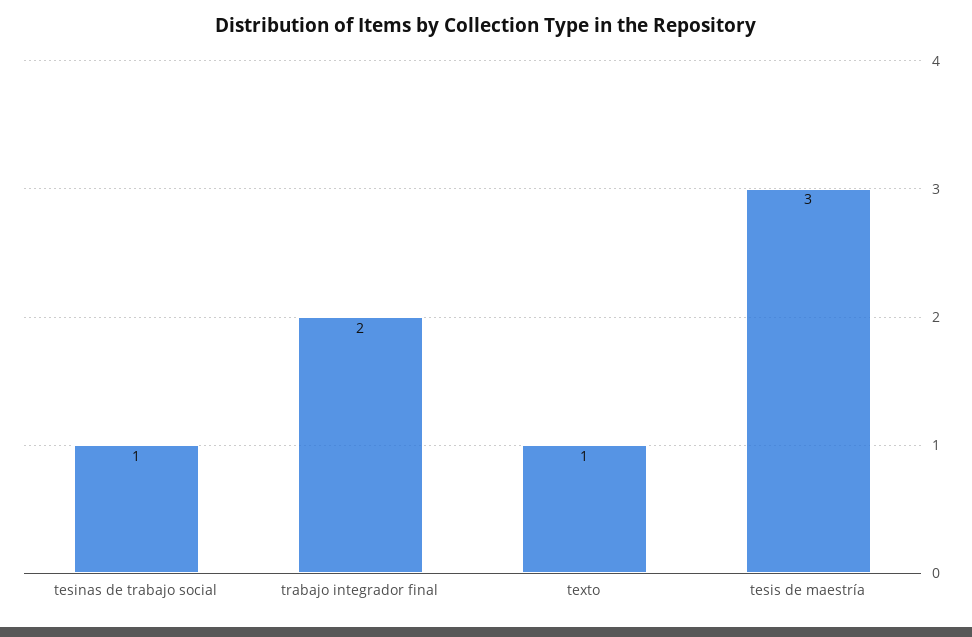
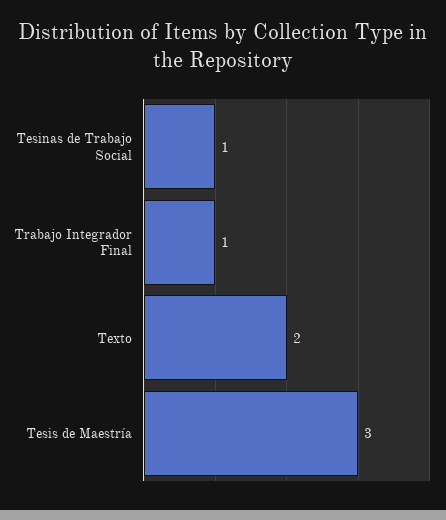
trabajo integrador final: 2 -> 1
texto: 1 -> 2

